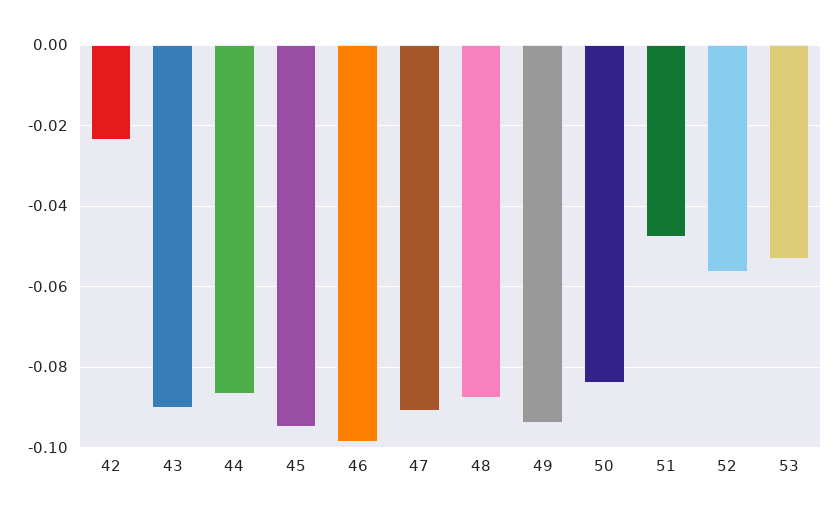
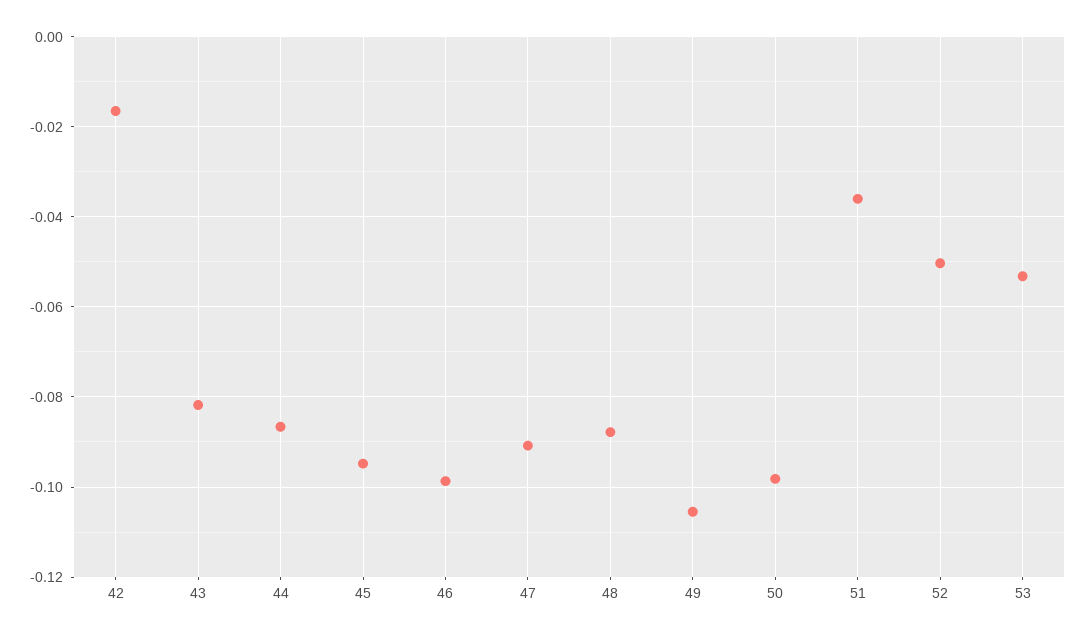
42: -0.024 -> -0.016
43: -0.09 -> -0.082
49: -0.094 -> -0.106
50: -0.084 -> -0.098
51: -0.048 -> -0.036
52: -0.056 -> -0.05

